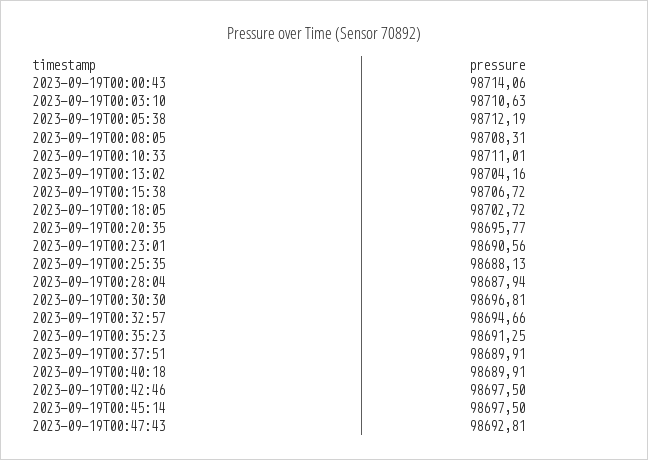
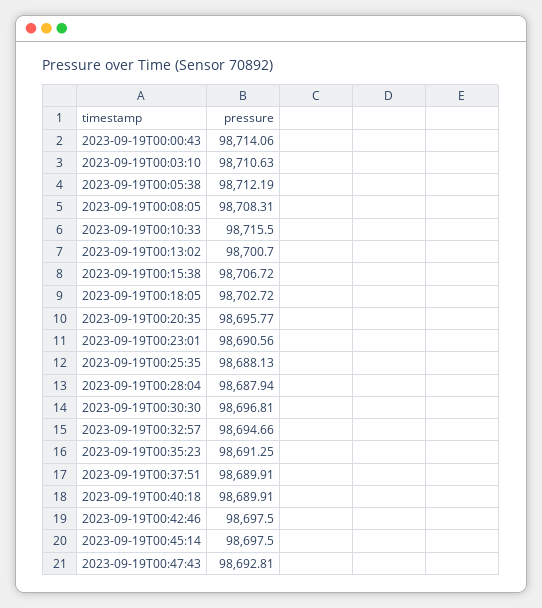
2023-09-19T00:10:33: 98711.01 -> 98715.5
2023-09-19T00:13:02: 98704.16 -> 98700.7

